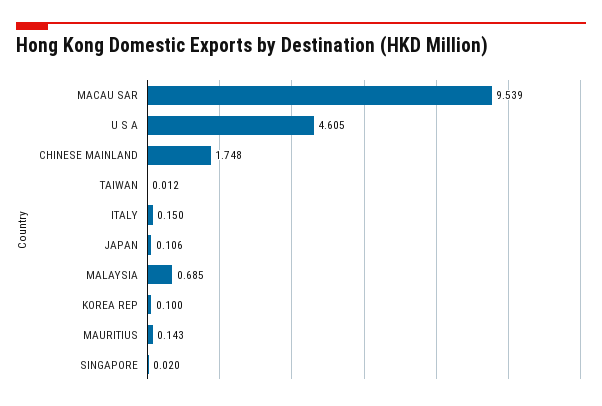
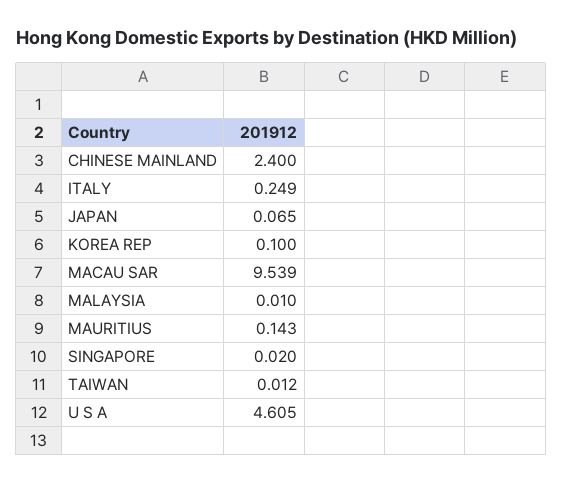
CHINESE MAINLAND: 1.748 -> 2.4
ITALY: 0.15 -> 0.249
JAPAN: 0.106 -> 0.065
MALAYSIA: 0.685 -> 0.01

